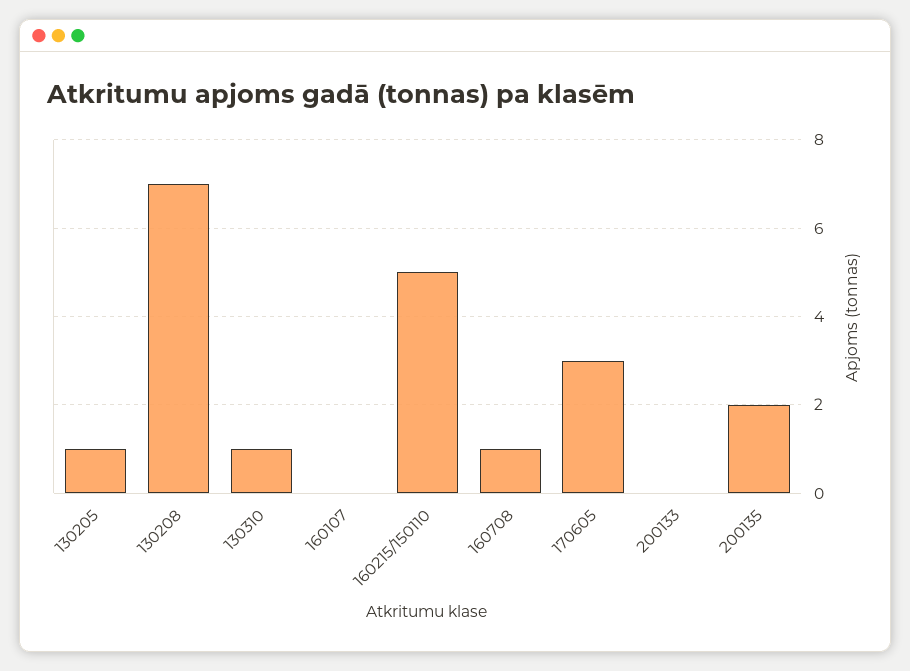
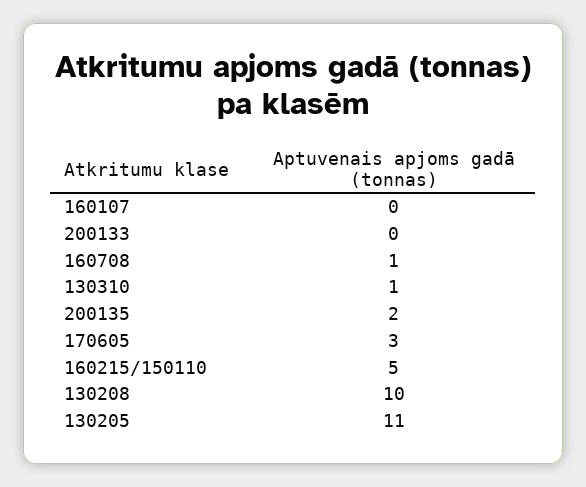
130205: 1 -> 11
130208: 7 -> 10

